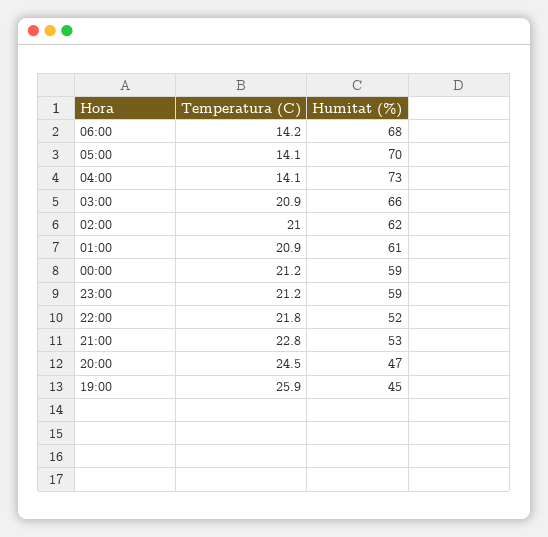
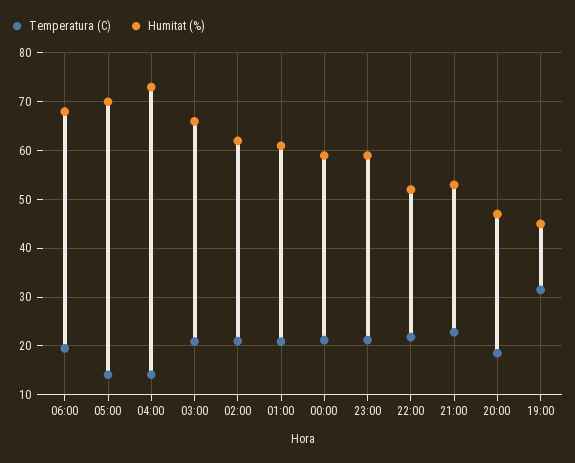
Temperatura (C), 06:00: 14.2 -> 20
Temperatura (C), 20:00: 24.5 -> 18
Temperatura (C), 19:00: 25.9 -> 32

